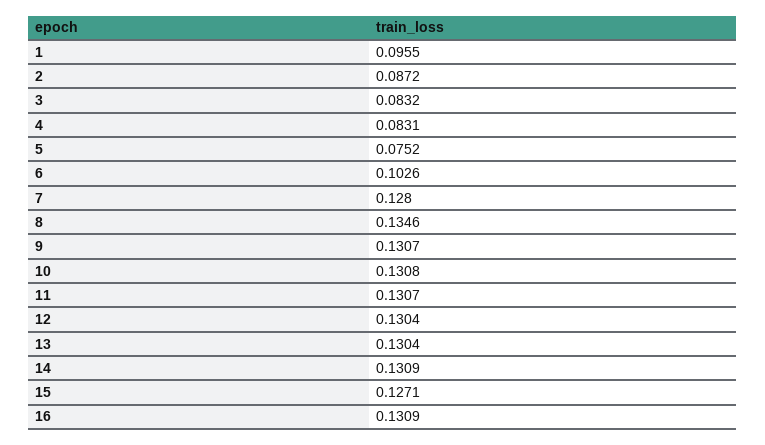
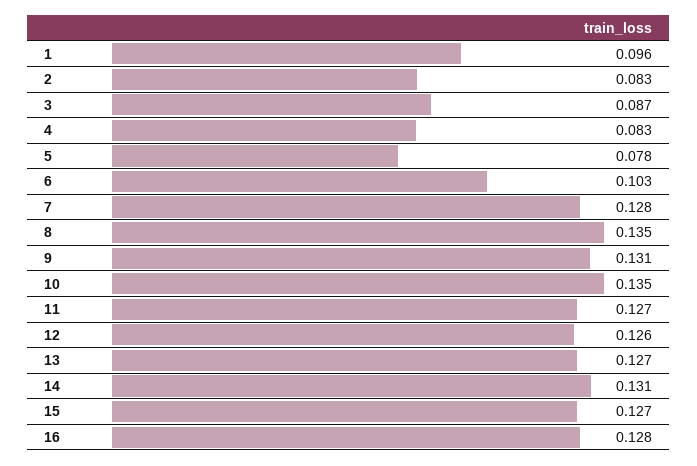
2: 0.0872 -> 0.083
3: 0.0832 -> 0.087
5: 0.0752 -> 0.078
10: 0.1308 -> 0.135
11: 0.1307 -> 0.127
12: 0.1304 -> 0.126
13: 0.1304 -> 0.127
16: 0.1309 -> 0.128

